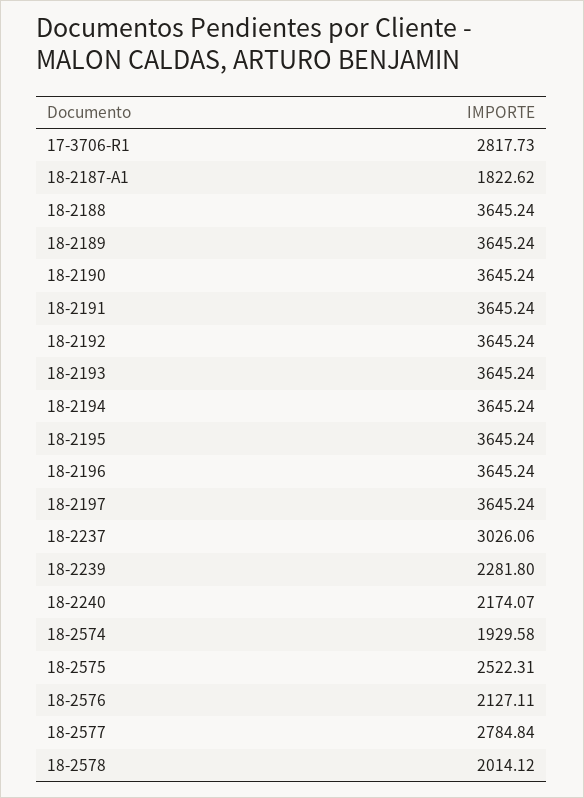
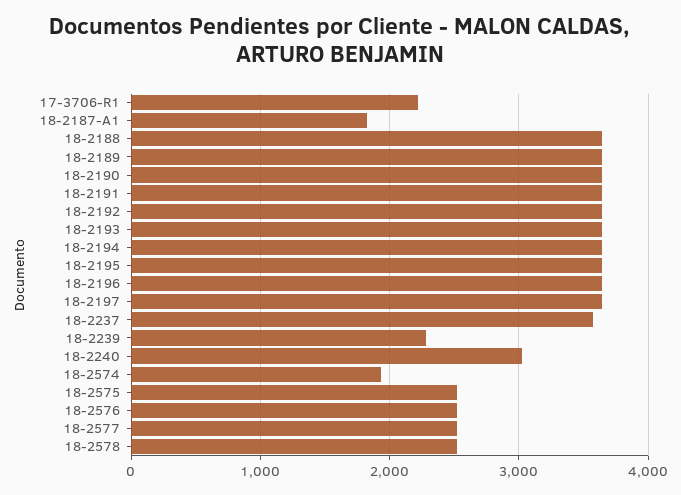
17-3706-R1: 2817.73 -> 2200
18-2237: 3026.06 -> 3600
18-2240: 2174.07 -> 3000
18-2576: 2127.11 -> 2500
18-2577: 2784.84 -> 2500
18-2578: 2014.12 -> 2500

